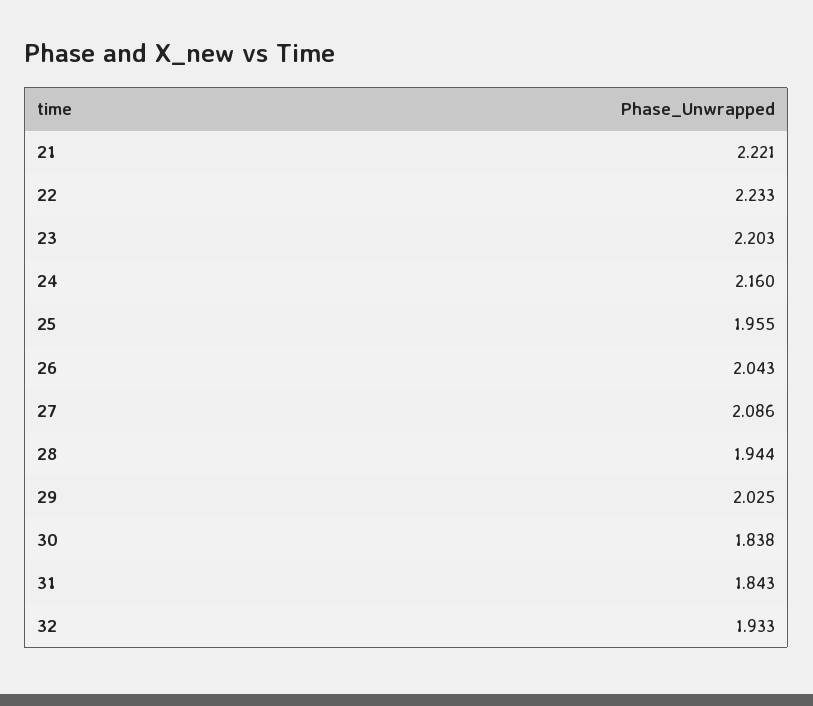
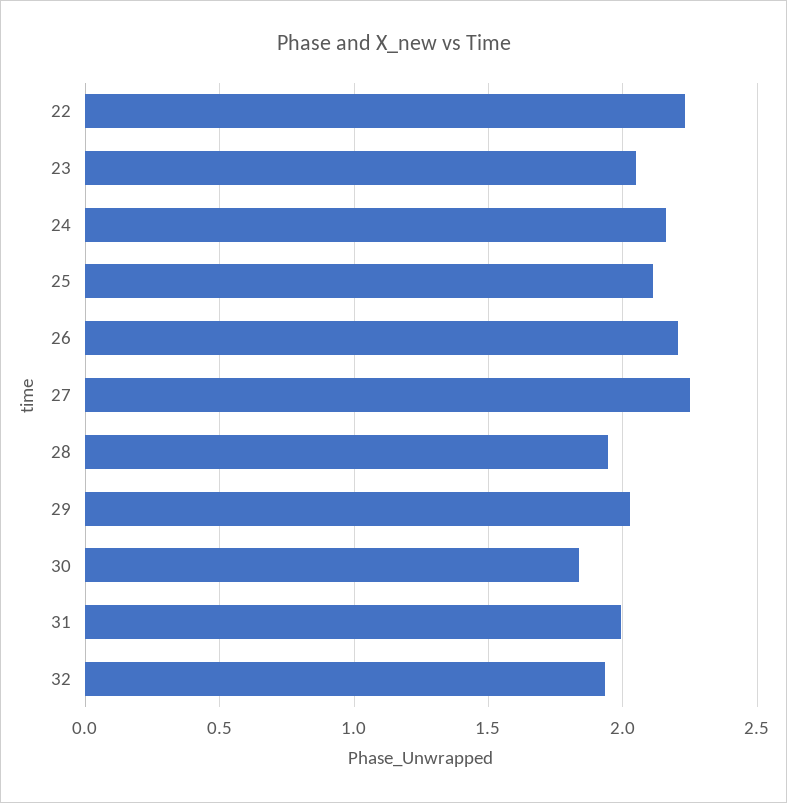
21: 2.221 -> none
23: 2.203 -> 2.05
25: 1.955 -> 2.1
26: 2.043 -> 2.2
27: 2.086 -> 2.25
31: 1.843 -> 2

